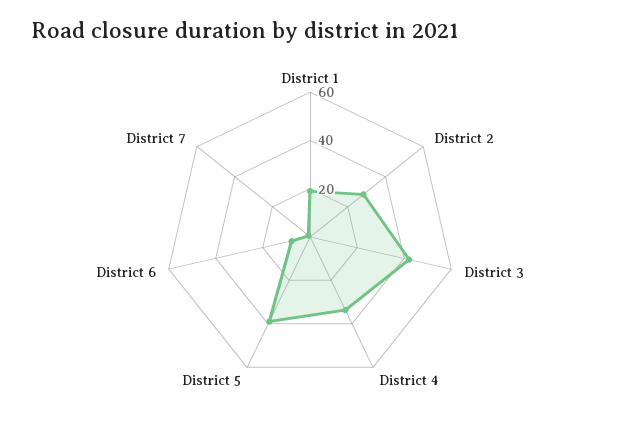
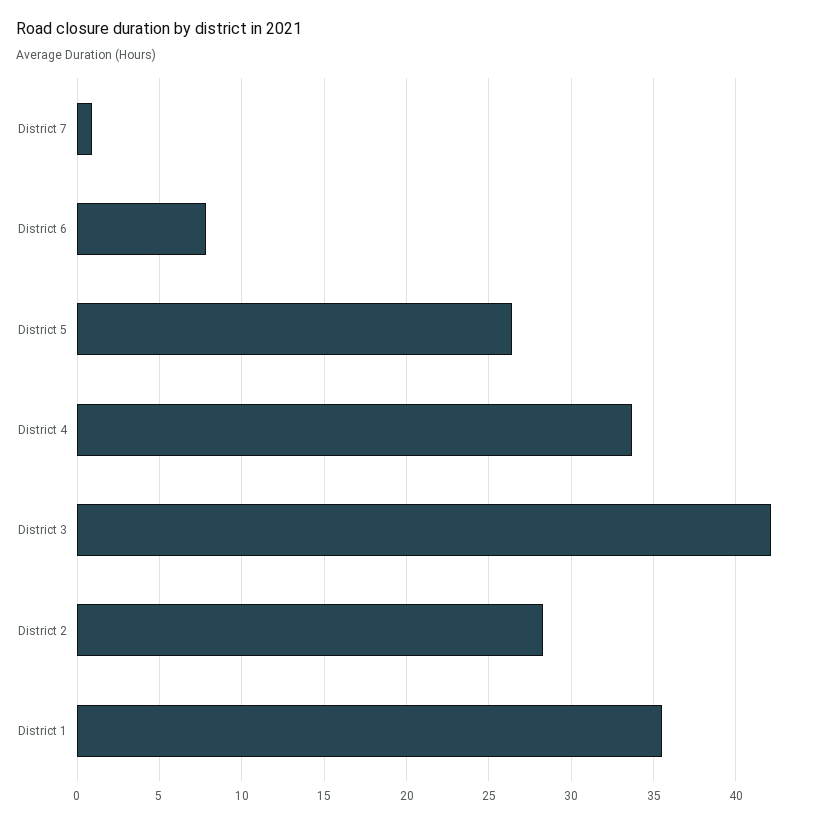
District 1: 20 -> 35.5
District 5: 40 -> 26.5

